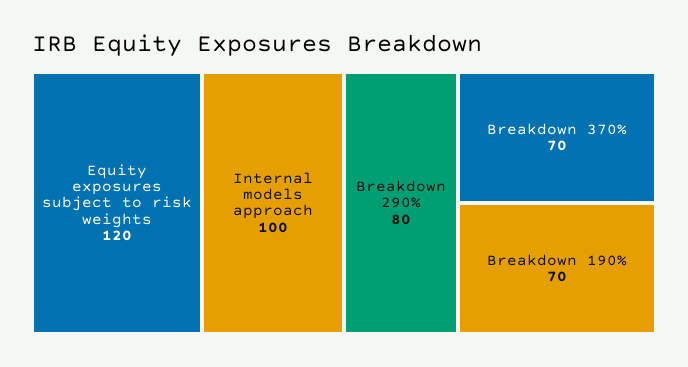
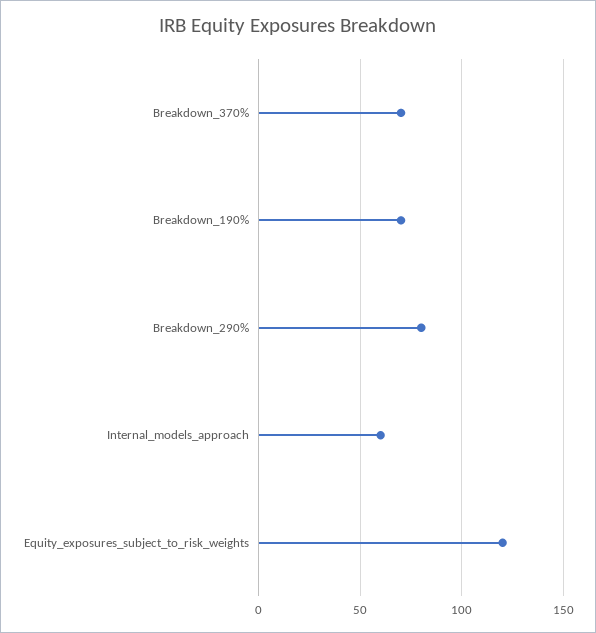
Internal models approach: 100 -> 60

